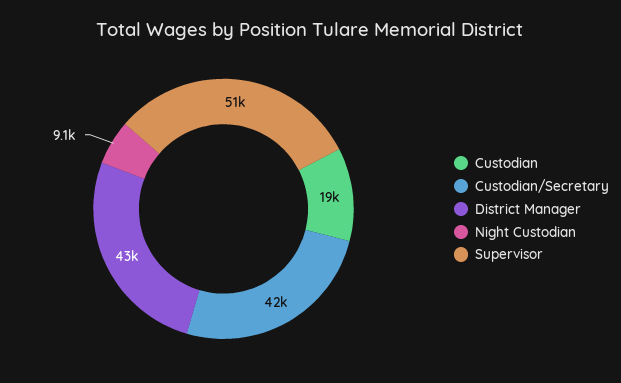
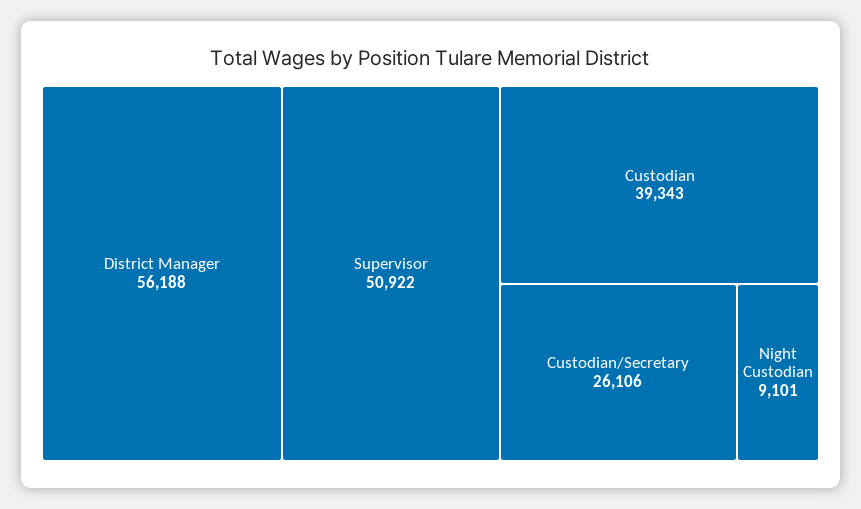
Custodian: 19000 -> 39343
Custodian/Secretary: 42000 -> 26106
District Manager: 43000 -> 56188

